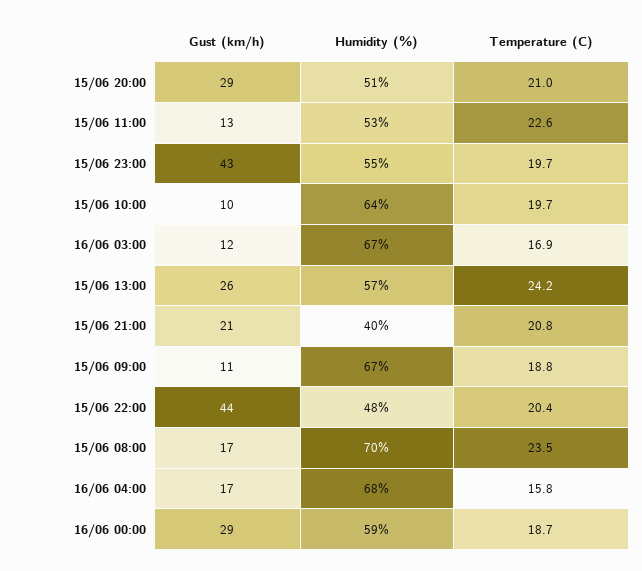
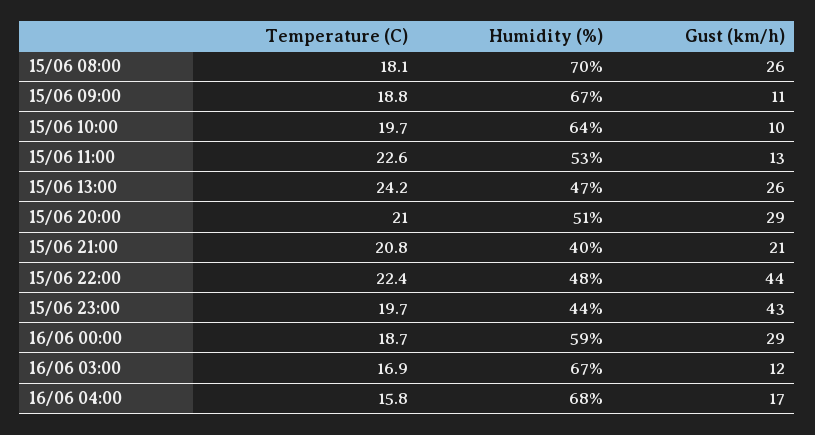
Humidity (%), 15/06 23:00: 55 -> 44
Humidity (%), 15/06 13:00: 57 -> 47
Temperature (C), 15/06 22:00: 20.4 -> 22.4
Gust (km/h), 15/06 08:00: 17 -> 26
Temperature (C), 15/06 08:00: 23.5 -> 18.1

